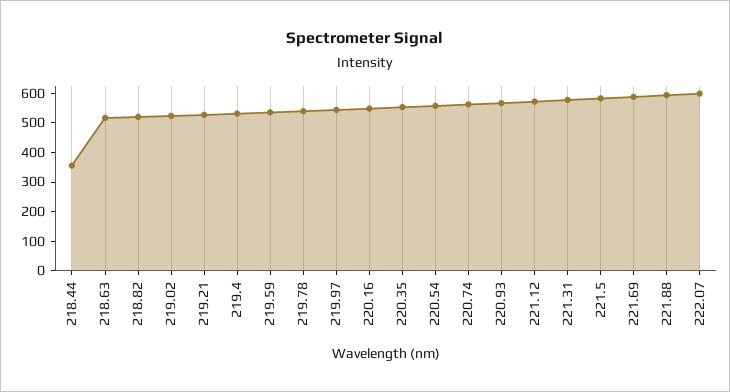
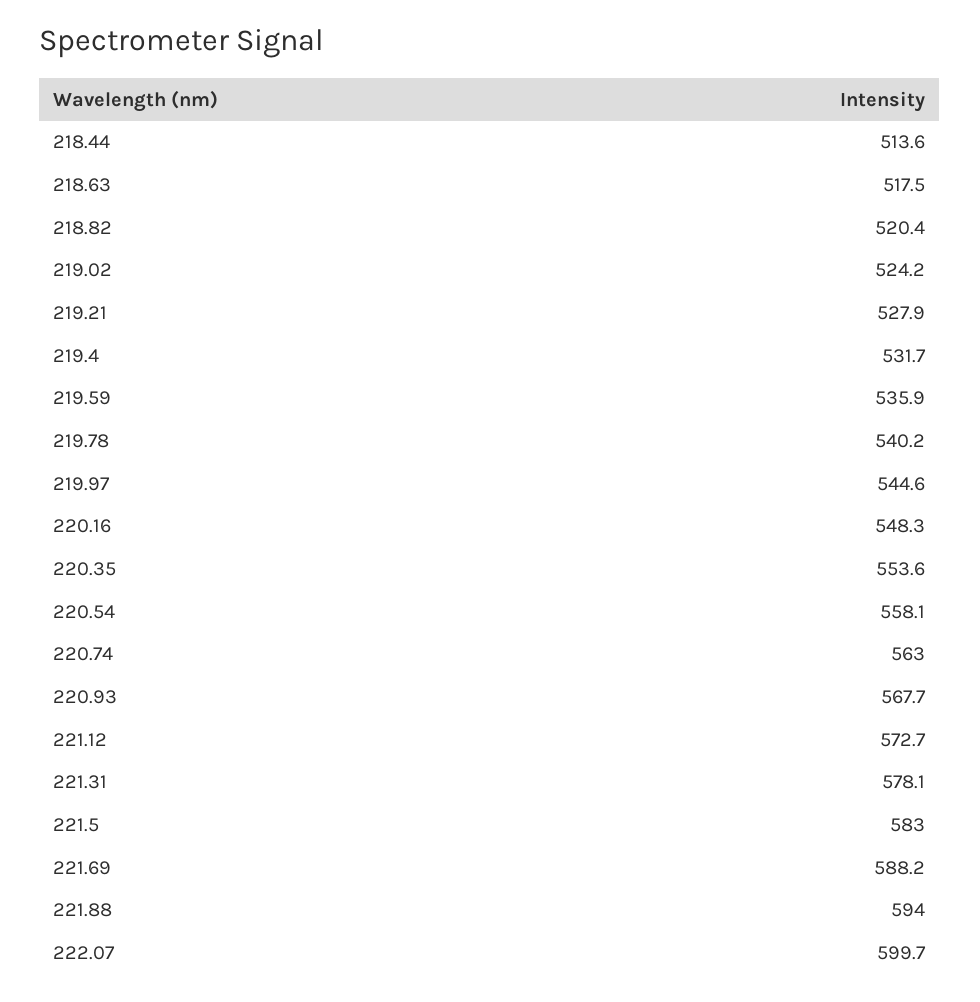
218.44: 350 -> 513.6

